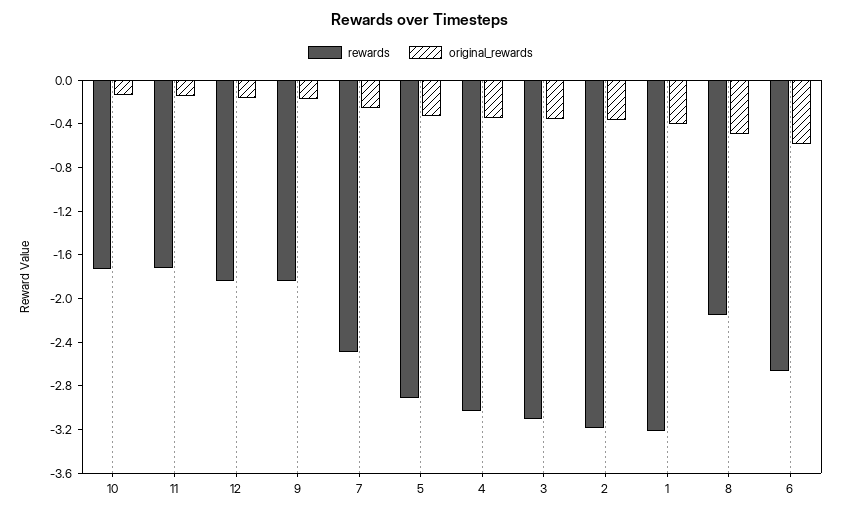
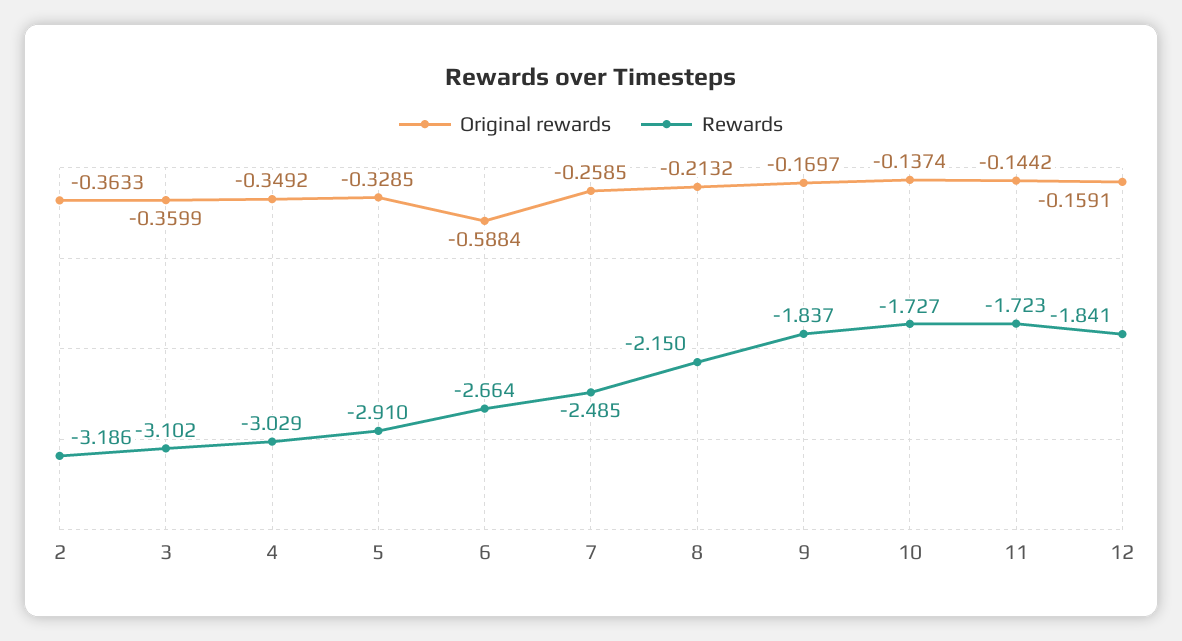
rewards, 1: -3.2 -> none
original_rewards, 1: -0.4 -> none
original_rewards, 8: -0.5 -> -0.2132

